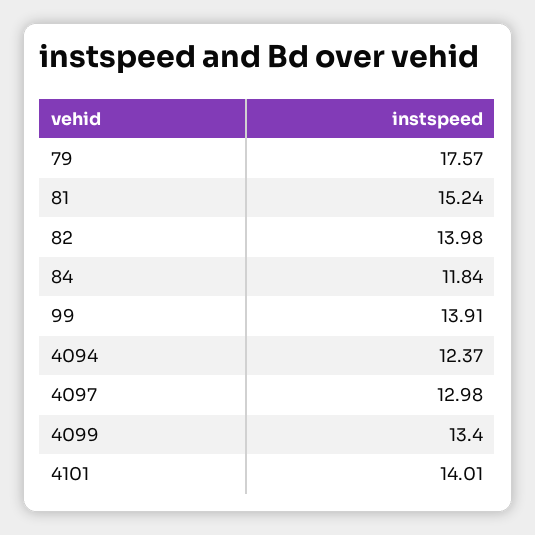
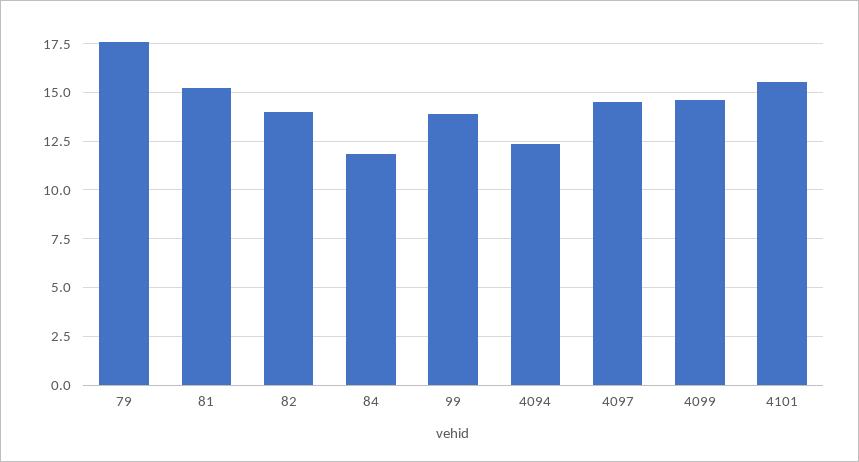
4097: 12.98 -> 14.5
4099: 13.4 -> 14.5
4101: 14.01 -> 15.5

